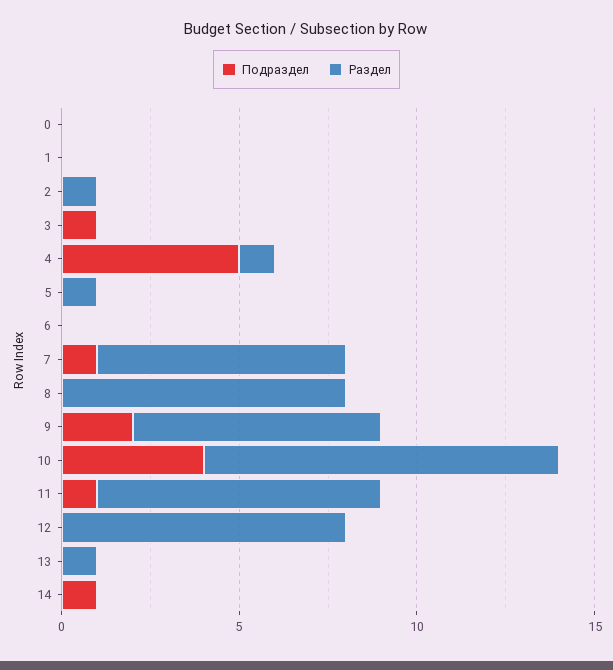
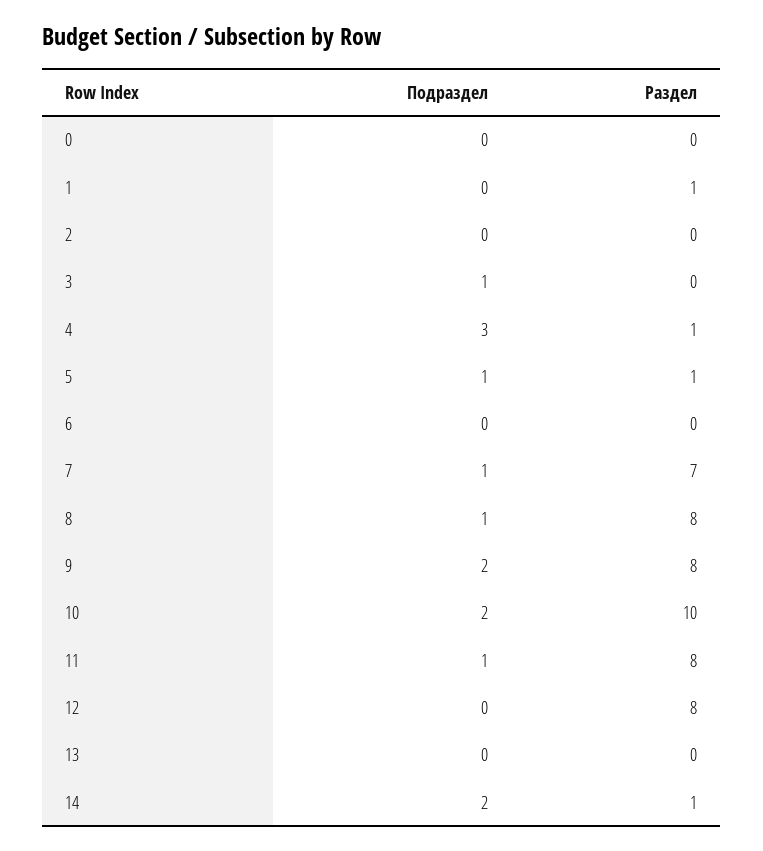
Раздел, 1: 0 -> 1
Раздел, 2: 1 -> 0
Подраздел, 4: 5 -> 3
Подраздел, 5: 0 -> 1
Подраздел, 8: 0 -> 1
Раздел, 9: 7 -> 8
Подраздел, 10: 4 -> 2
Раздел, 13: 1 -> 0
Подраздел, 14: 1 -> 2
Раздел, 14: 0 -> 1

